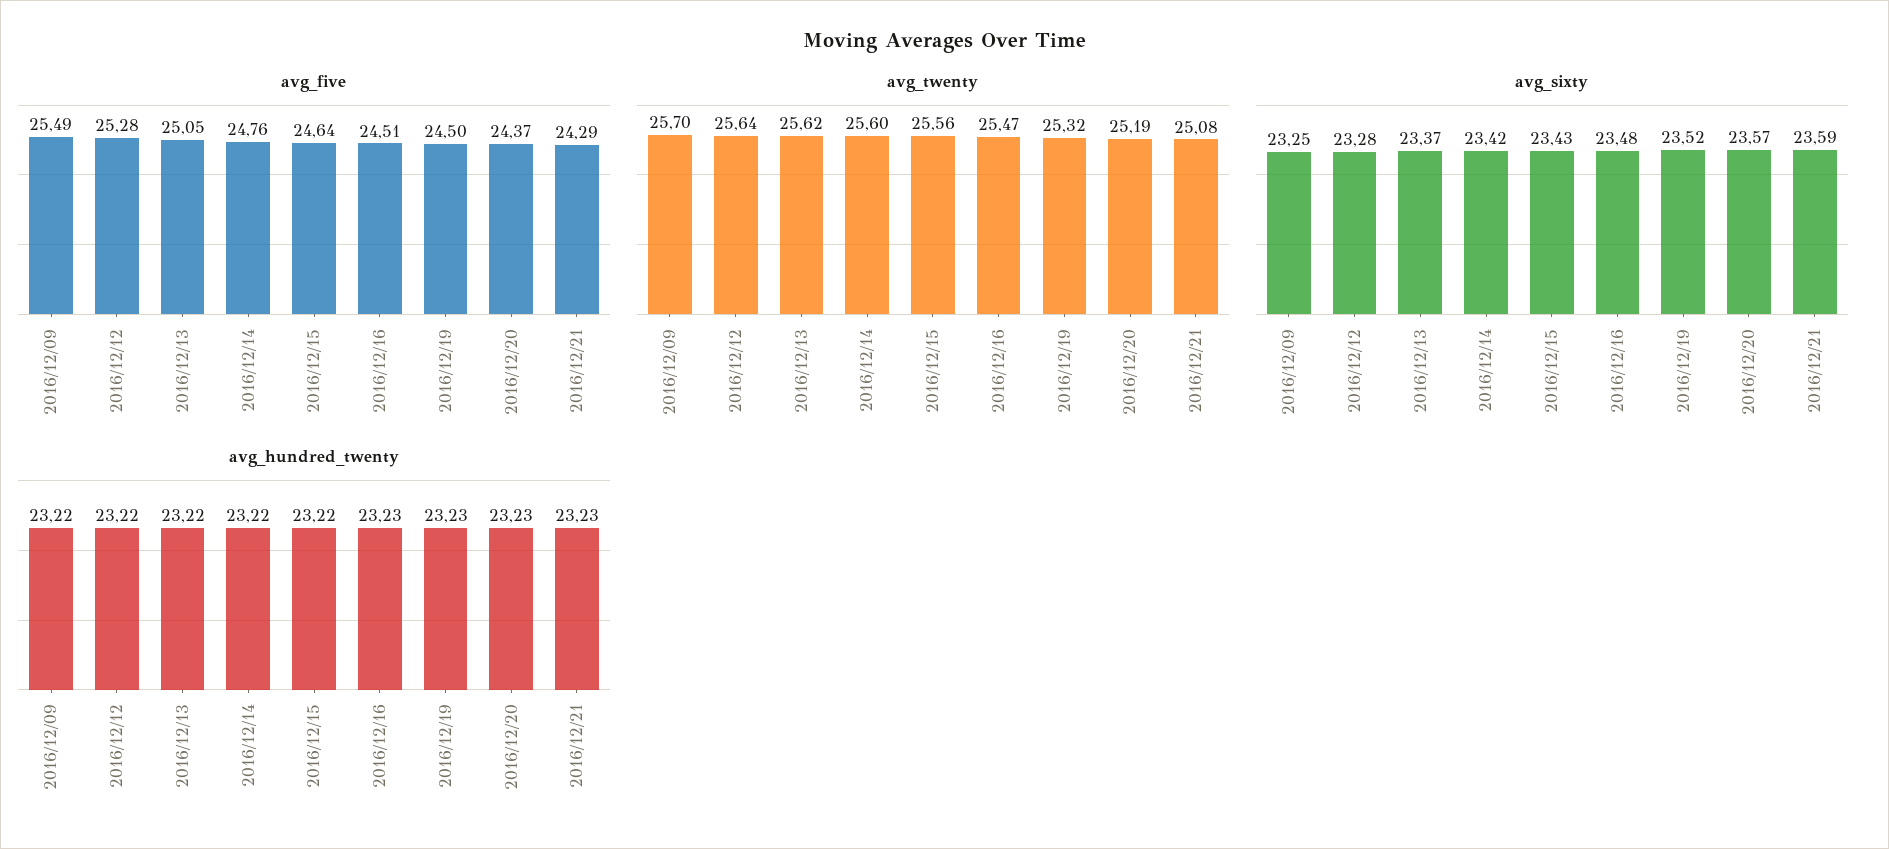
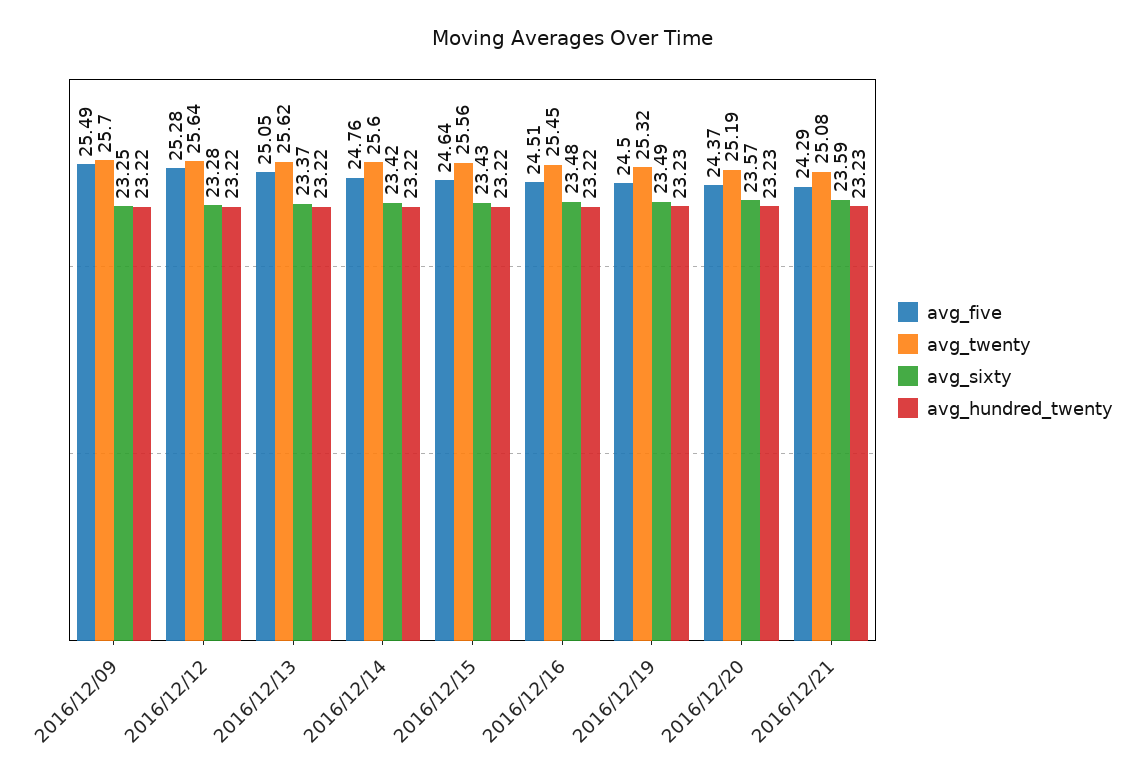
avg_twenty, 2016/12/16: 25.47 -> 25.45
avg_sixty, 2016/12/19: 23.52 -> 23.49
avg_hundred_twenty, 2016/12/16: 23.23 -> 23.22

